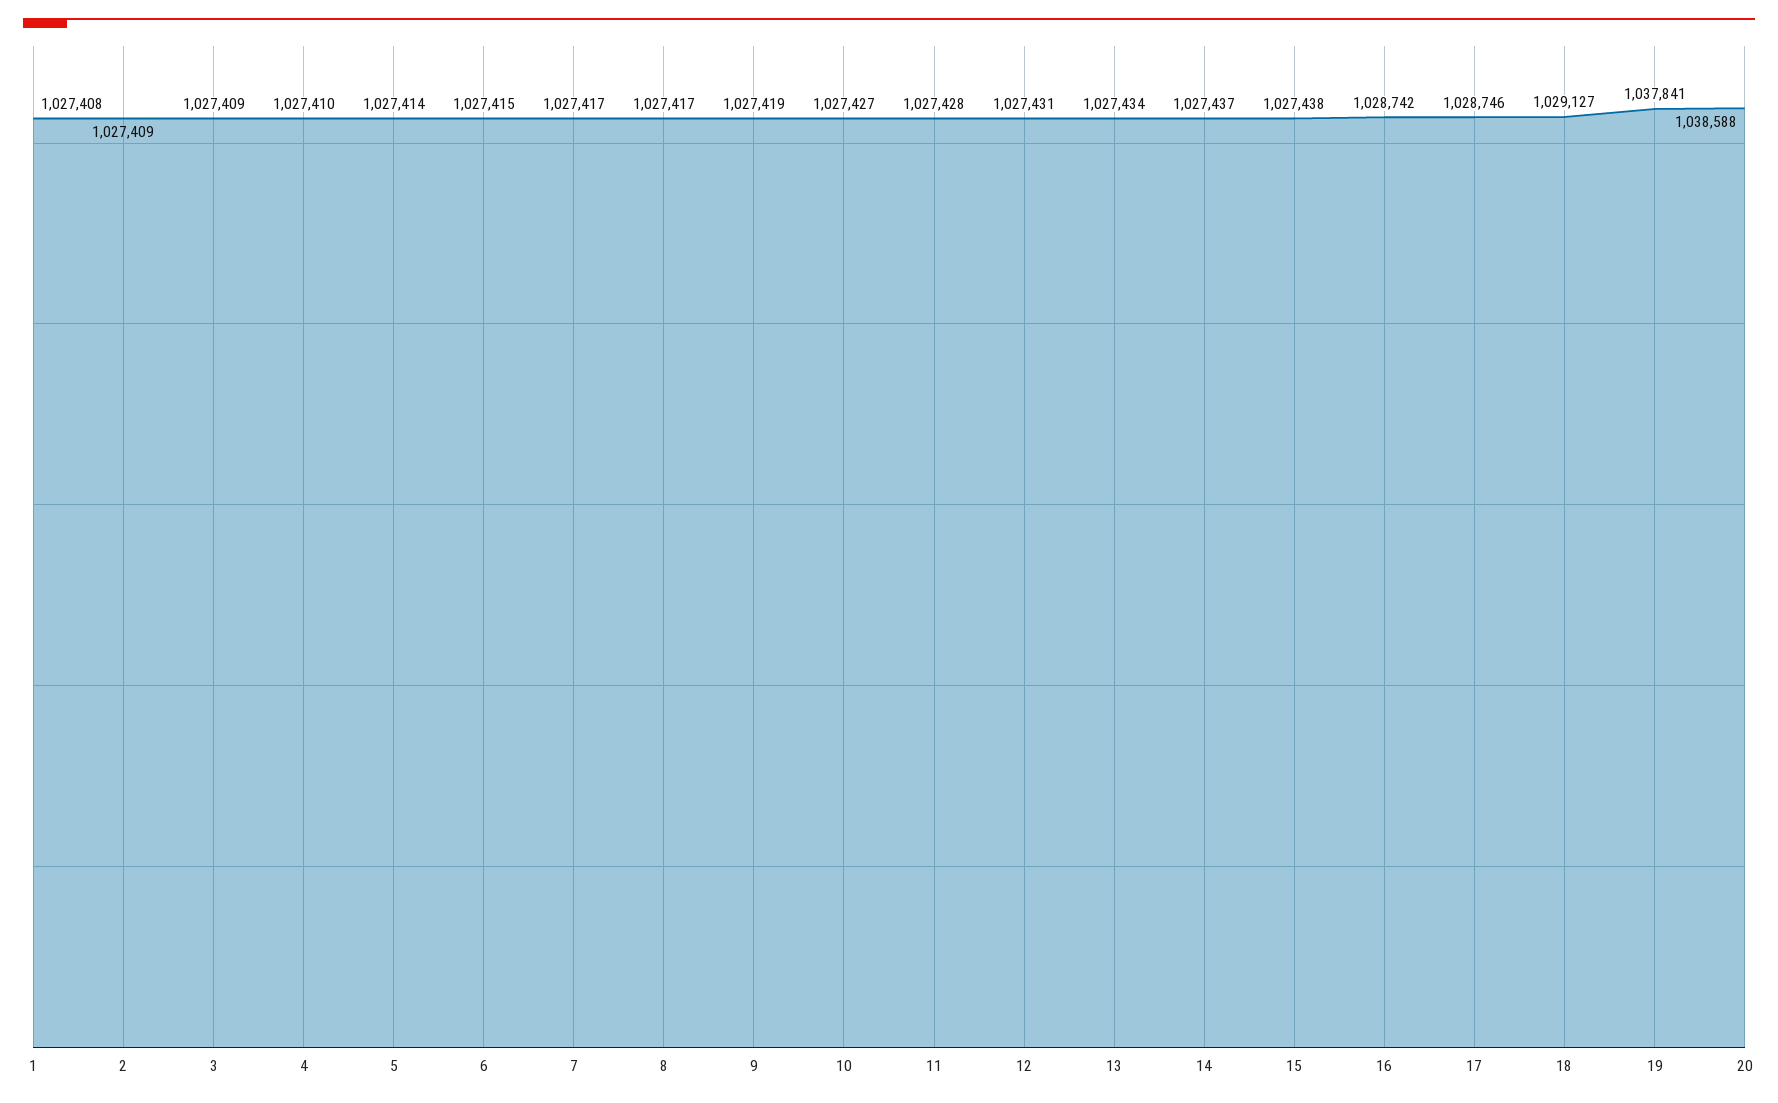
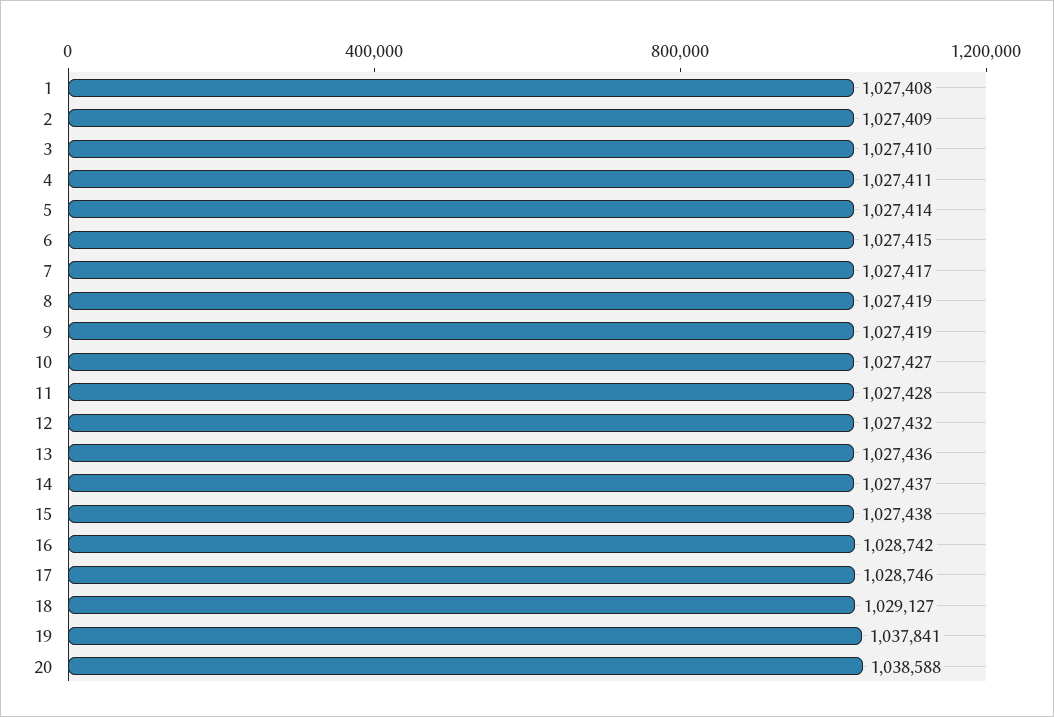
3: 1027409 -> 1027410
4: 1027410 -> 1027411
8: 1027417 -> 1027419
12: 1027431 -> 1027432
13: 1027434 -> 1027436

